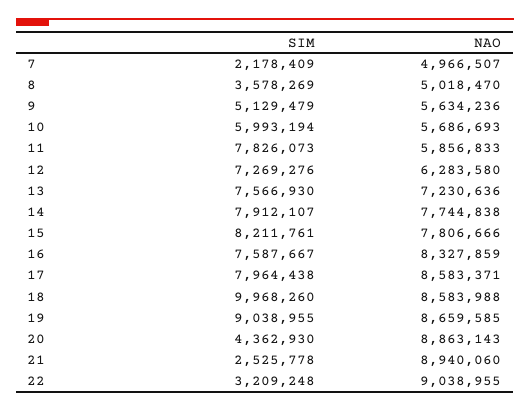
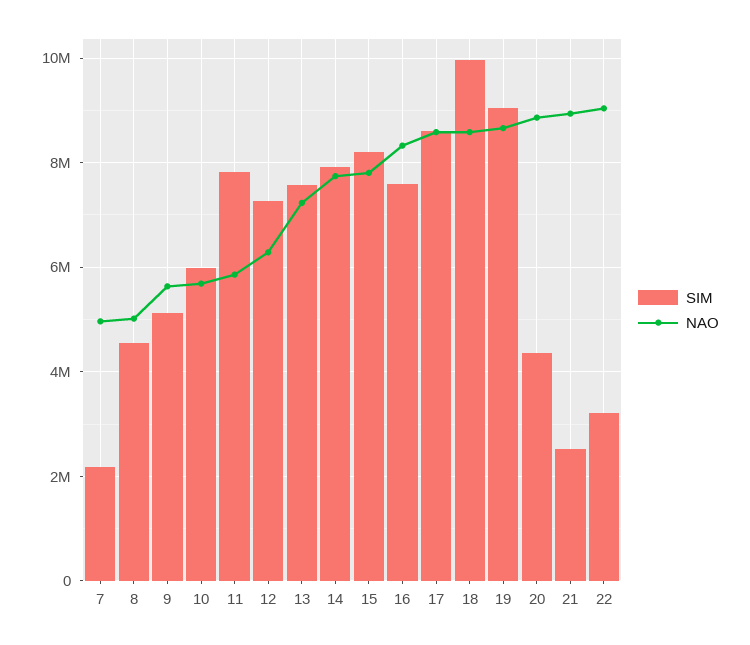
SIM, 8: 3578269 -> 4600000
SIM, 17: 7964438 -> 8600000

